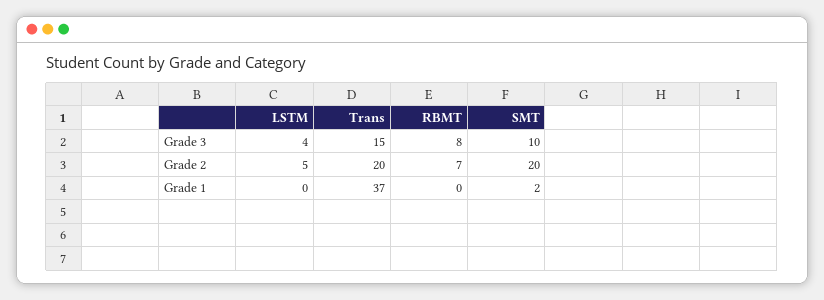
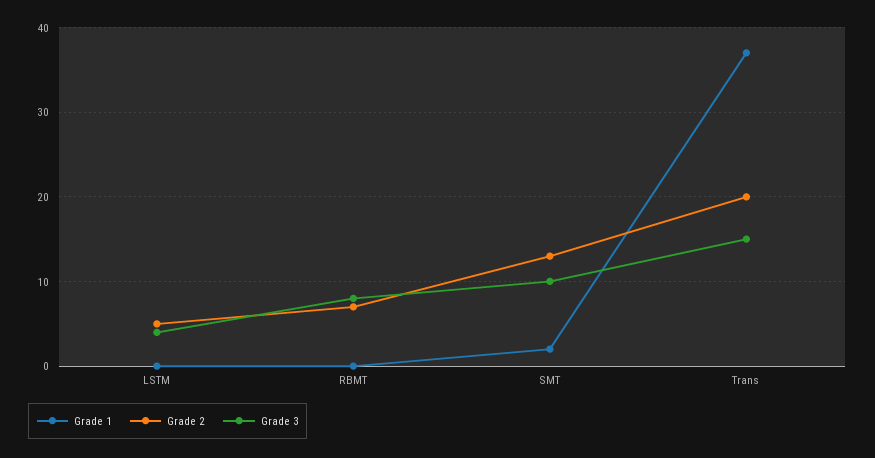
Grade 2, SMT: 20 -> 13

